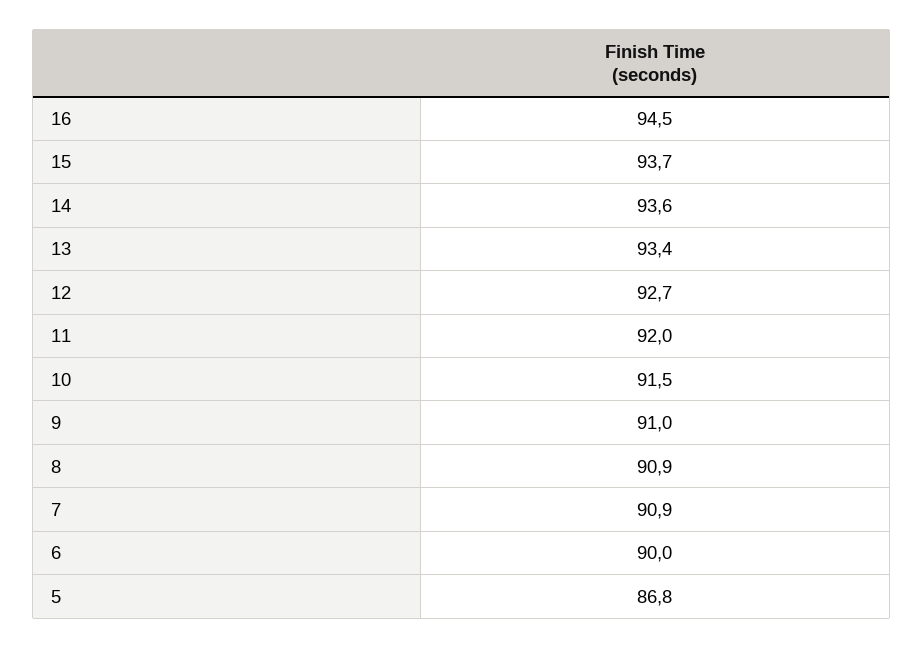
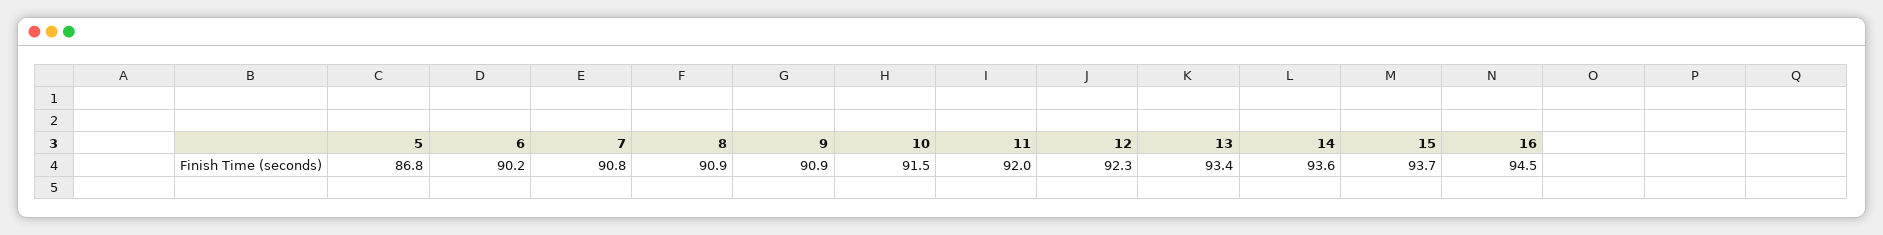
12: 92.7 -> 92.3
9: 91 -> 90.9
7: 90.9 -> 90.8
6: 90 -> 90.2

